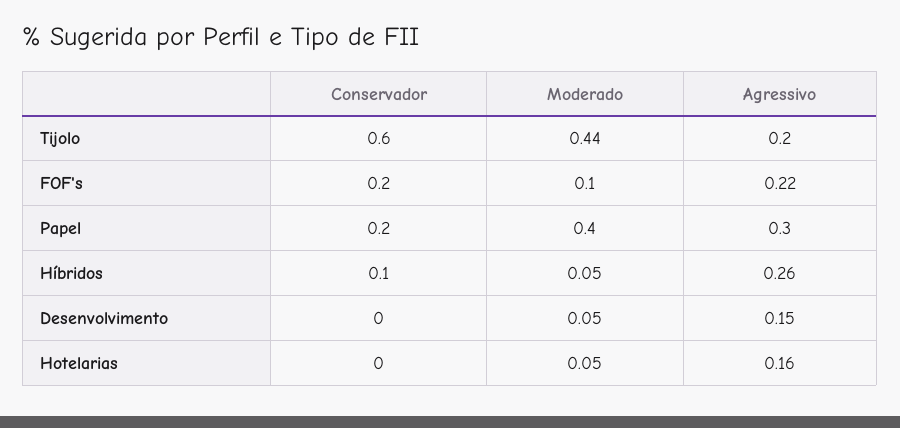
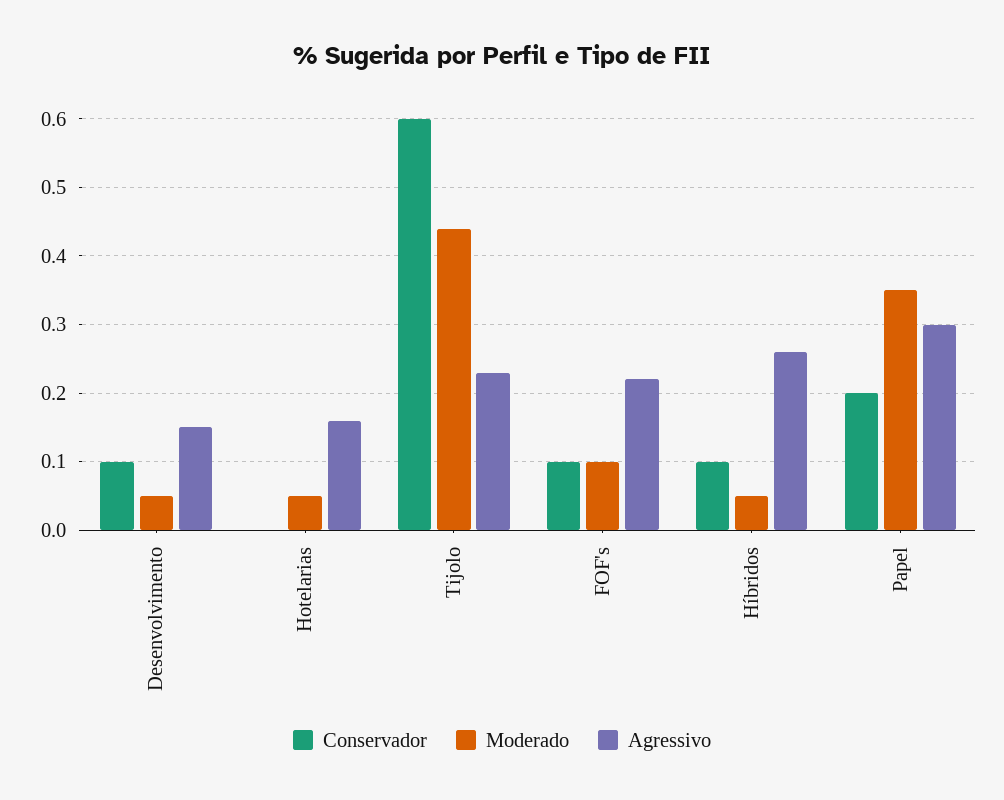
Agressivo, Tijolo: 0.2 -> 0.23
Conservador, FOF's: 0.2 -> 0.1
Moderado, Papel: 0.4 -> 0.35
Conservador, Desenvolvimento: 0 -> 0.1

